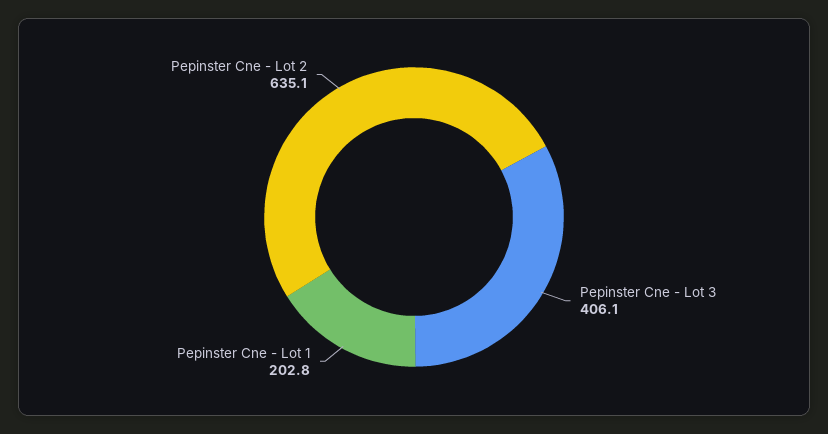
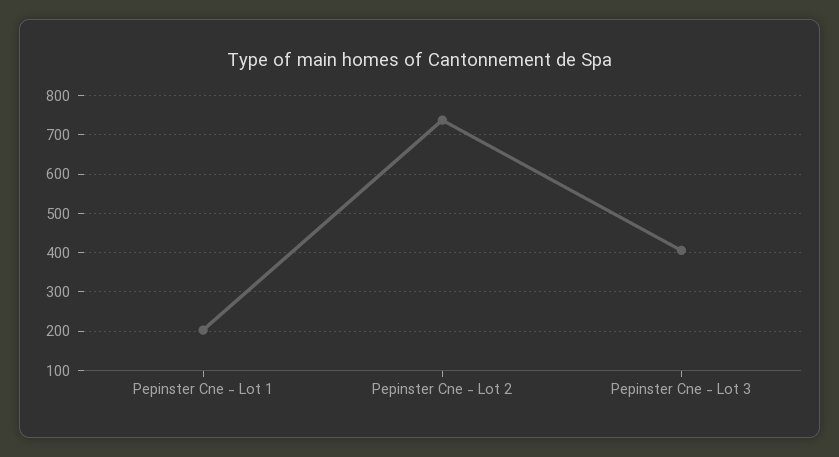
Pepinster Cne - Lot 2: 635.1 -> 740

